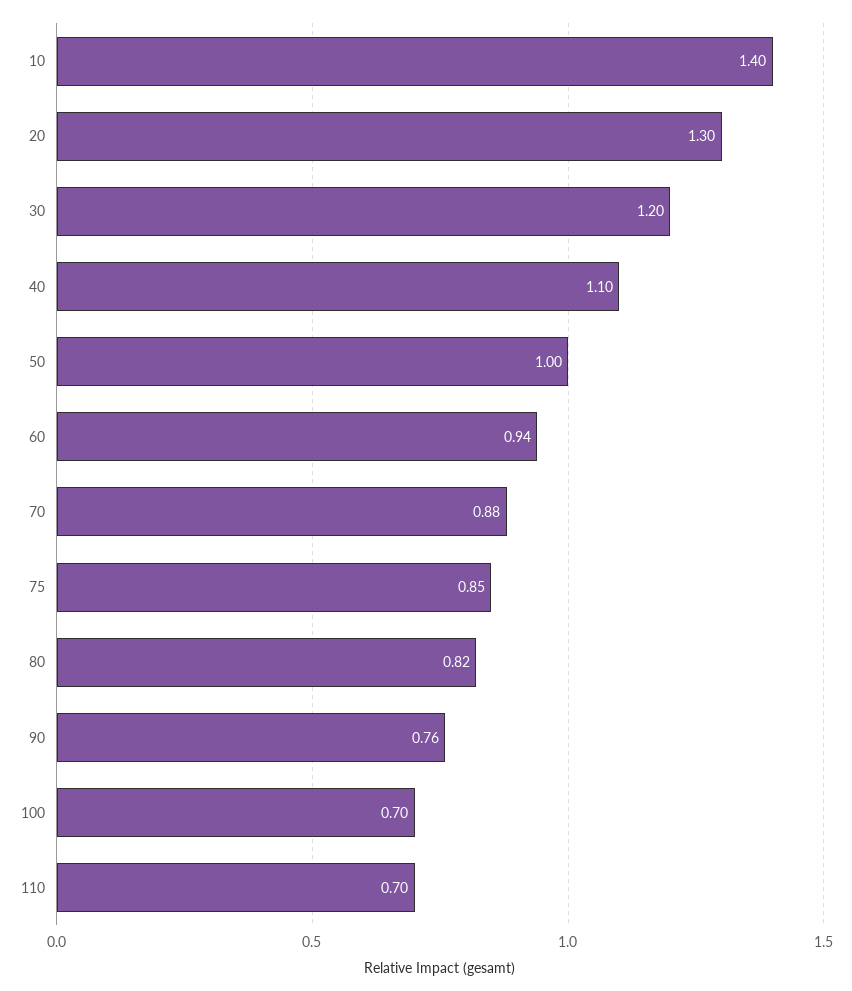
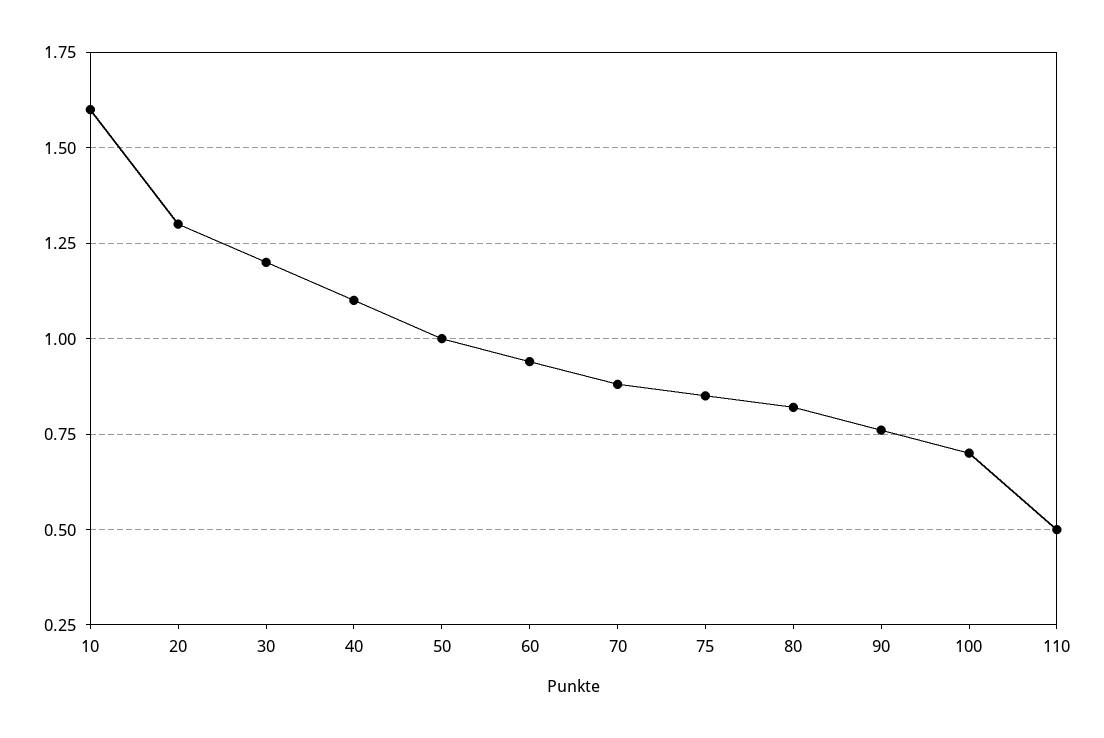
10: 1.4 -> 1.6
110: 0.7 -> 0.5

